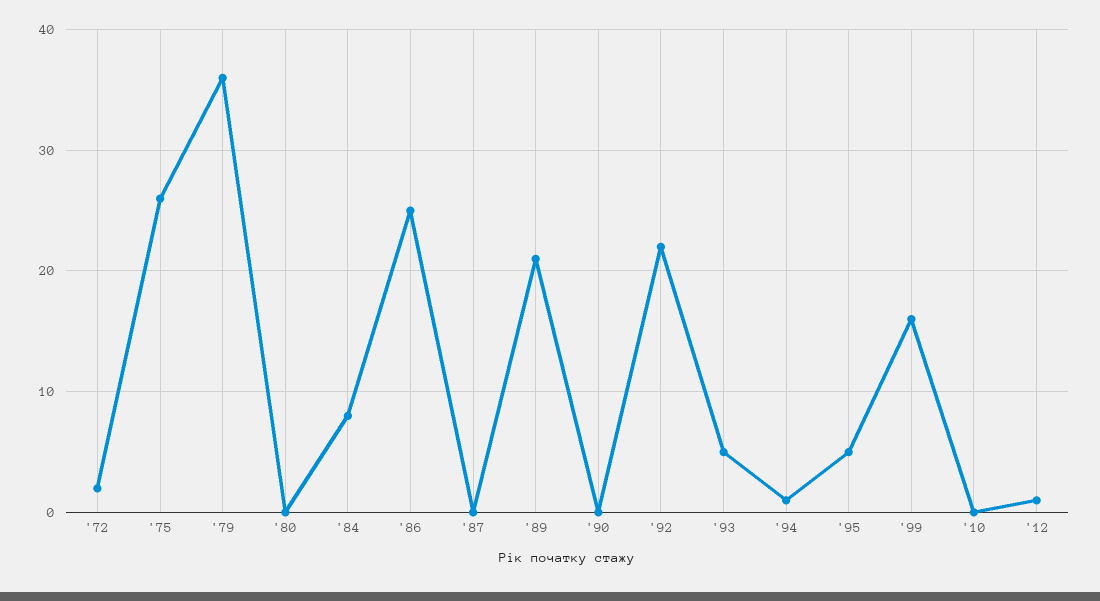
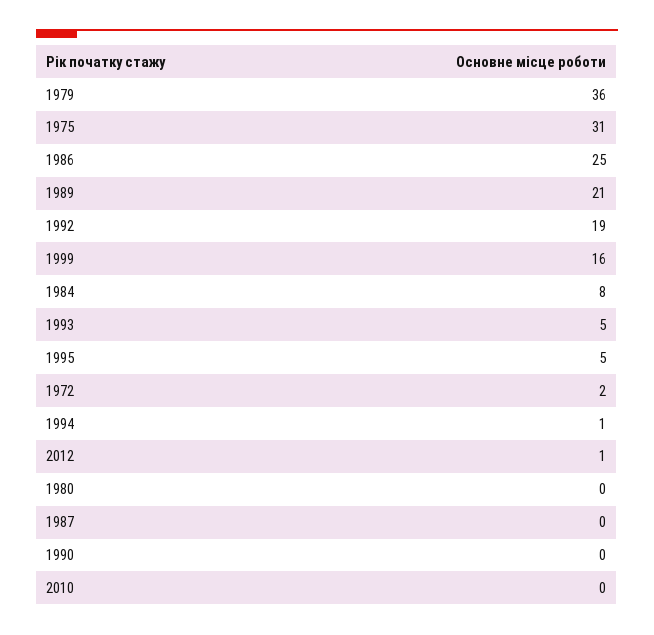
'75: 26 -> 31
'92: 22 -> 19

